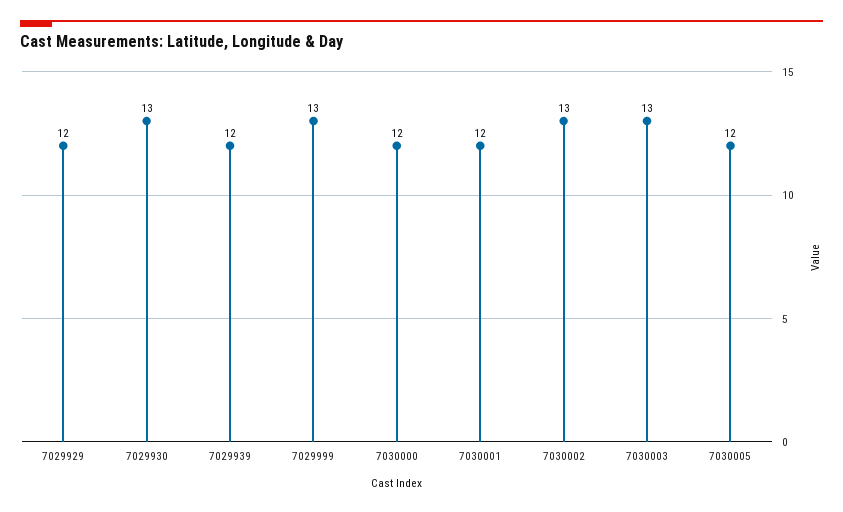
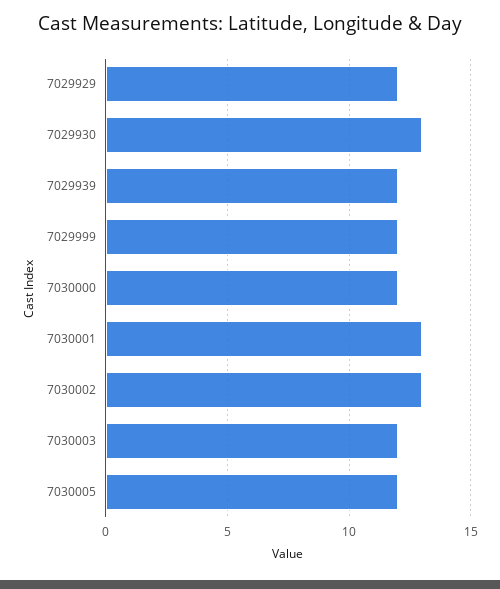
7029999: 13 -> 12
7030001: 12 -> 13
7030003: 13 -> 12

